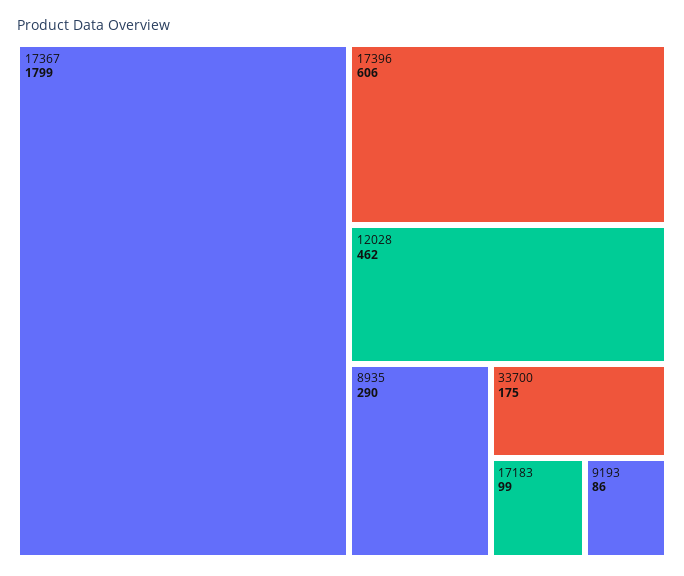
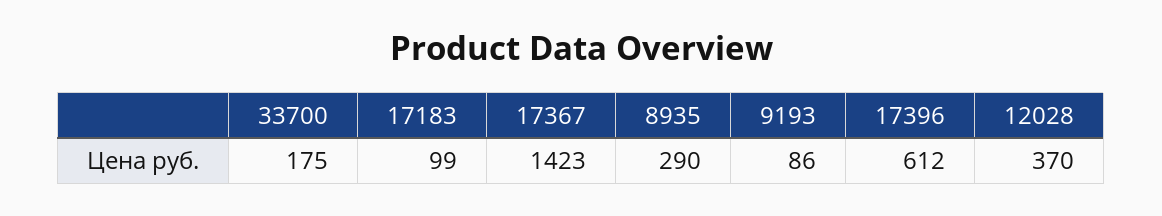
17367: 1799 -> 1423
17396: 606 -> 612
12028: 462 -> 370

